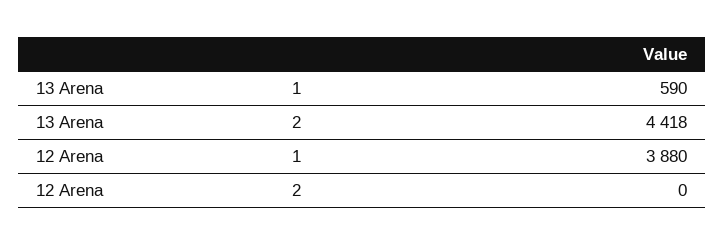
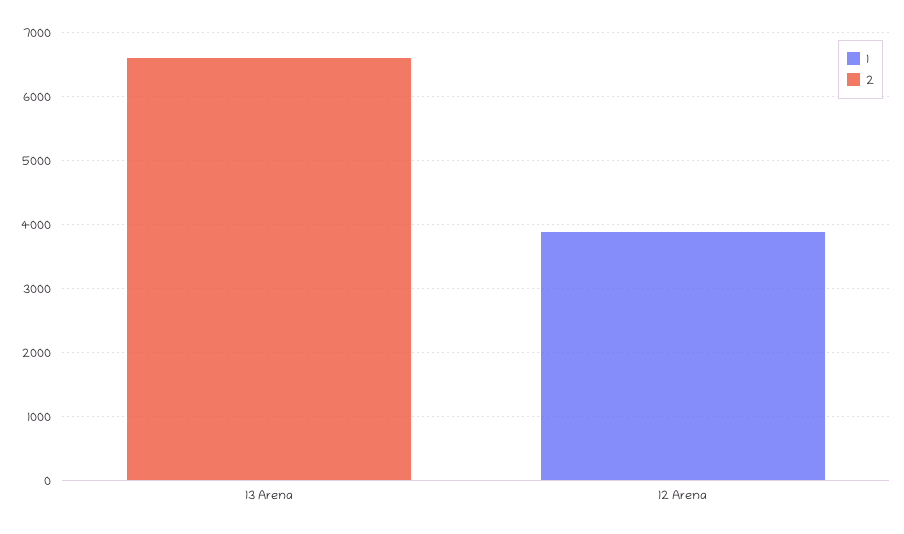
1, 13 Arena: 590 -> 0
2, 13 Arena: 4418 -> 6600

